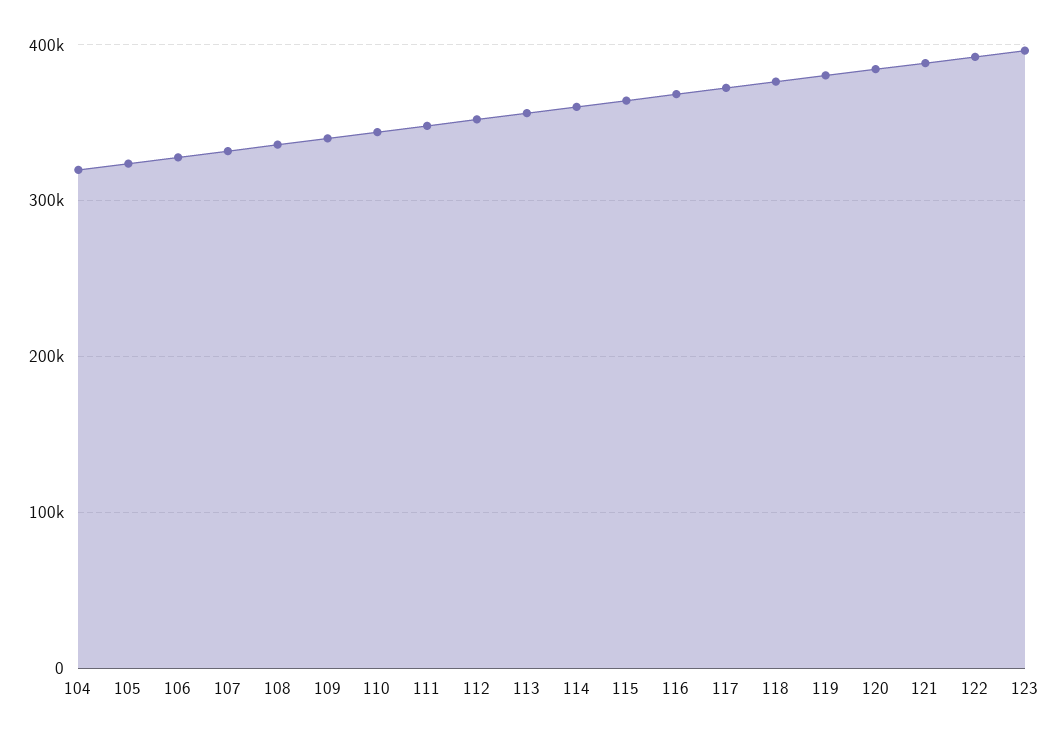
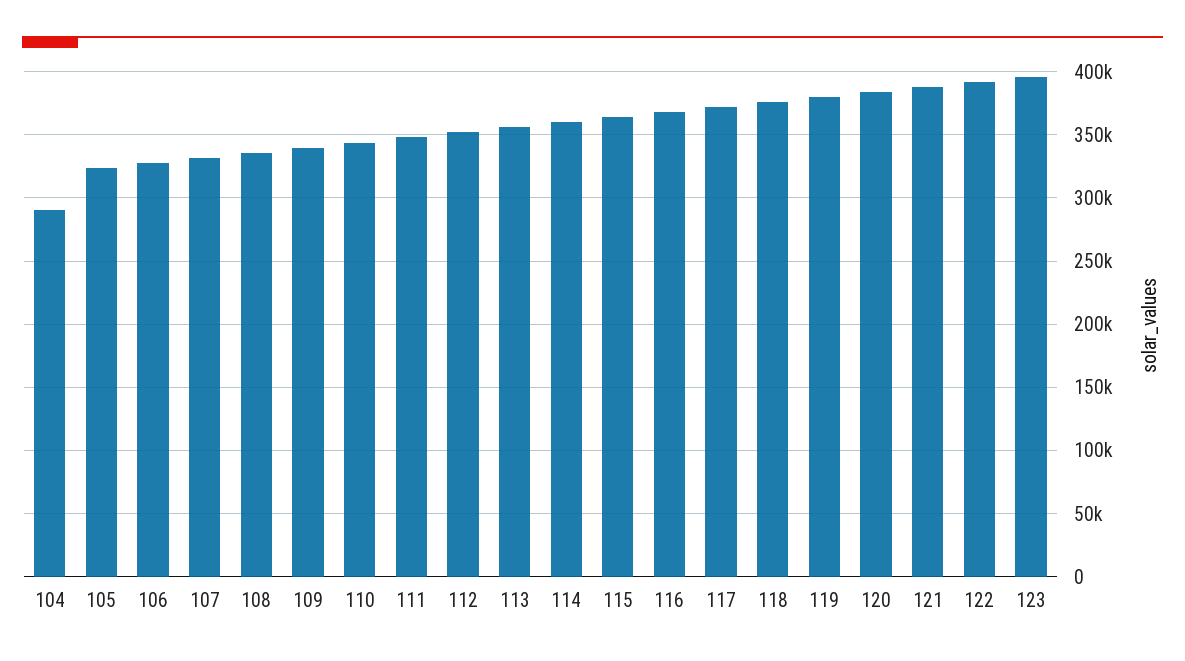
104: 320000 -> 290000

